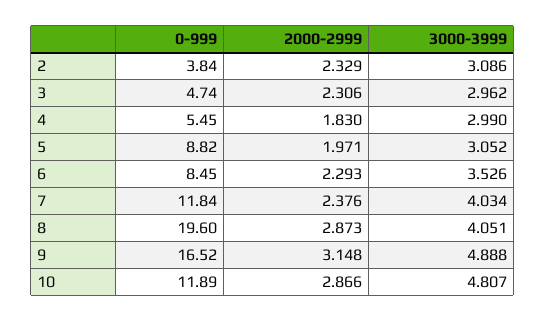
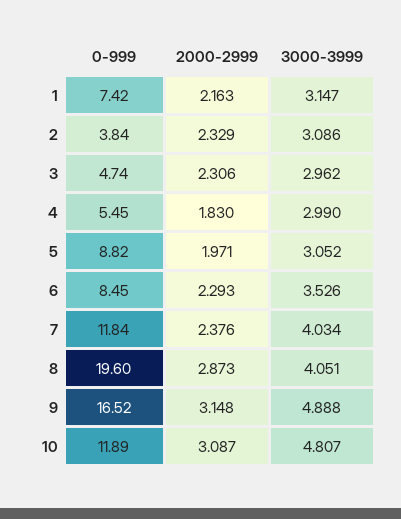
2000-2999, 10: 2.866 -> 3.087
0-999, 1: none -> 7.42
2000-2999, 1: none -> 2.163
3000-3999, 1: none -> 3.147

